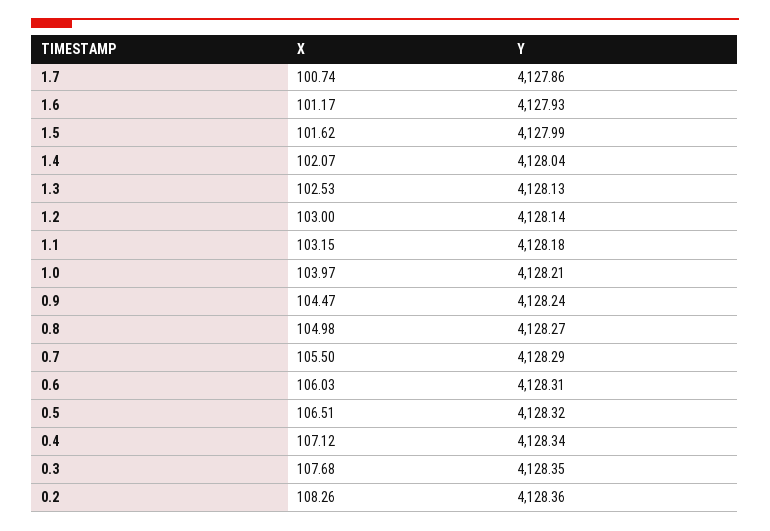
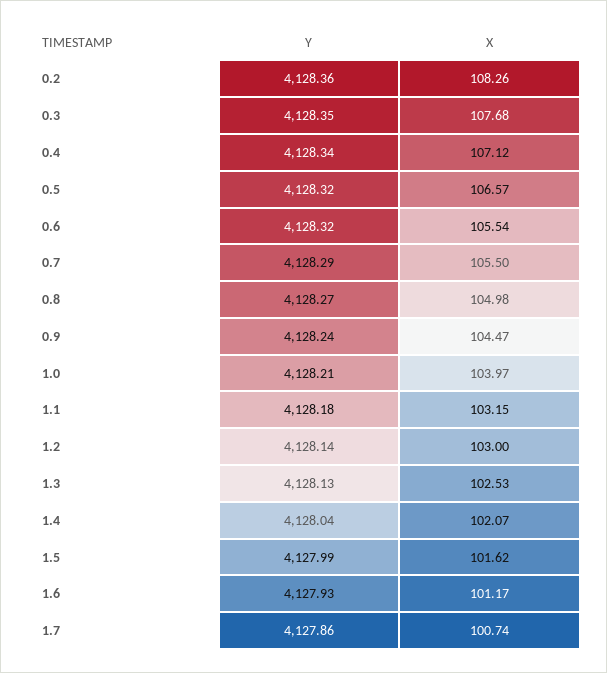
X, 0.6: 106.03 -> 105.54
Y, 0.6: 4128.31 -> 4128.32
X, 0.5: 106.51 -> 106.57

